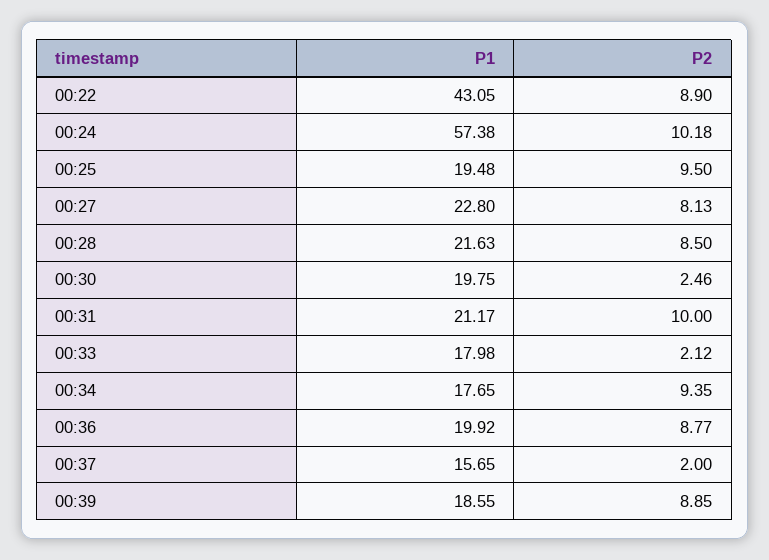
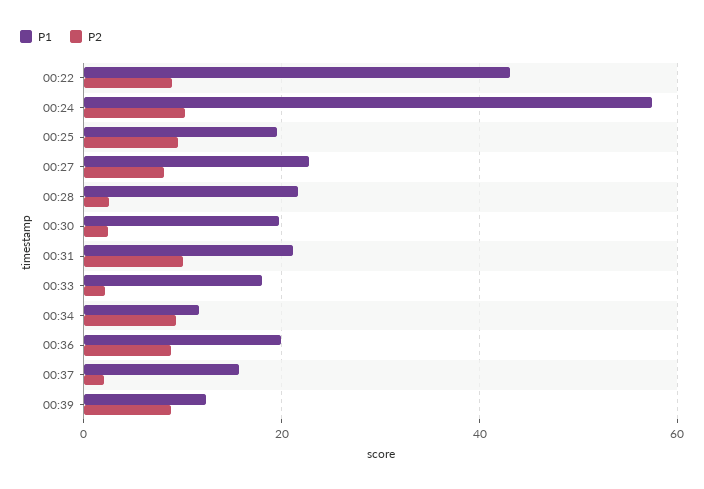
P2, 00:28: 8.5 -> 2
P1, 00:34: 17.65 -> 12
P1, 00:39: 18.55 -> 12

